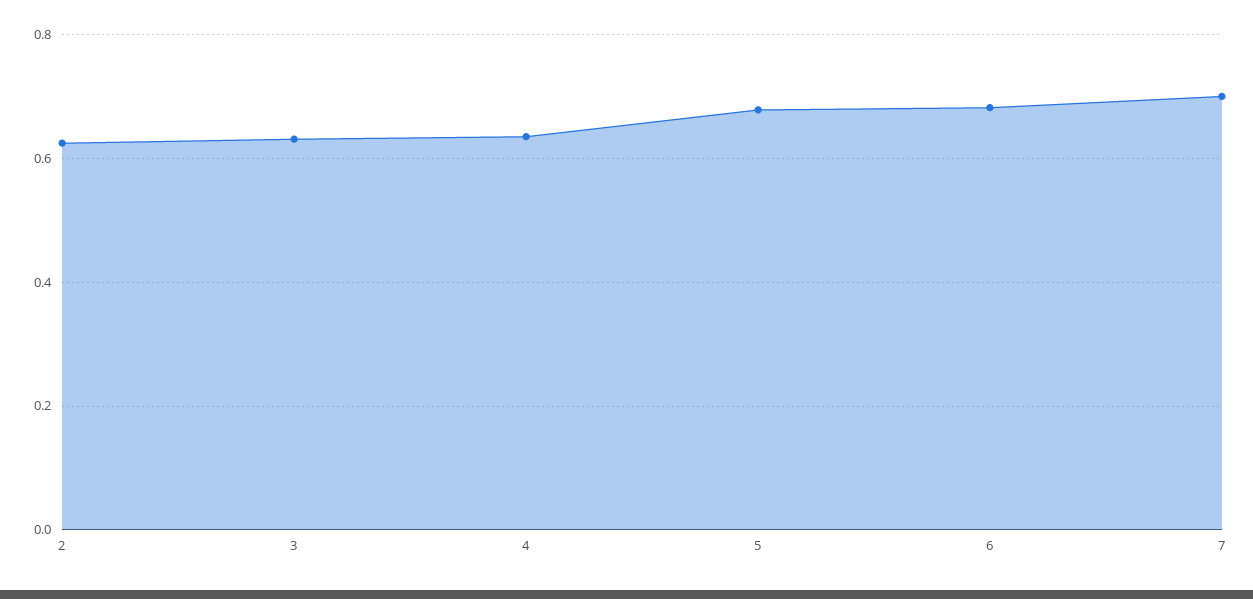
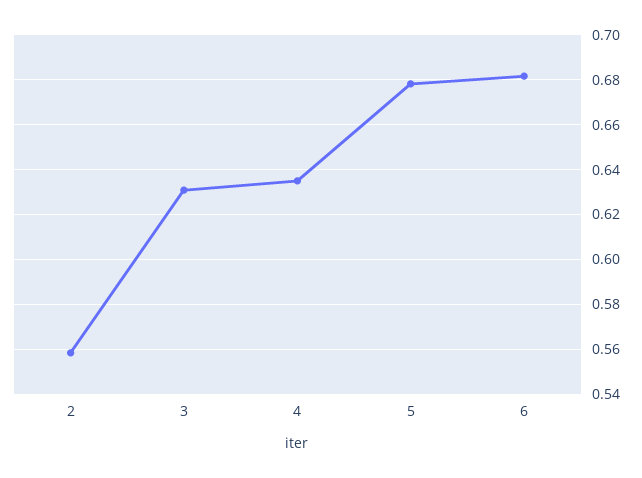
2: 0.62 -> 0.56
7: 0.7 -> none

